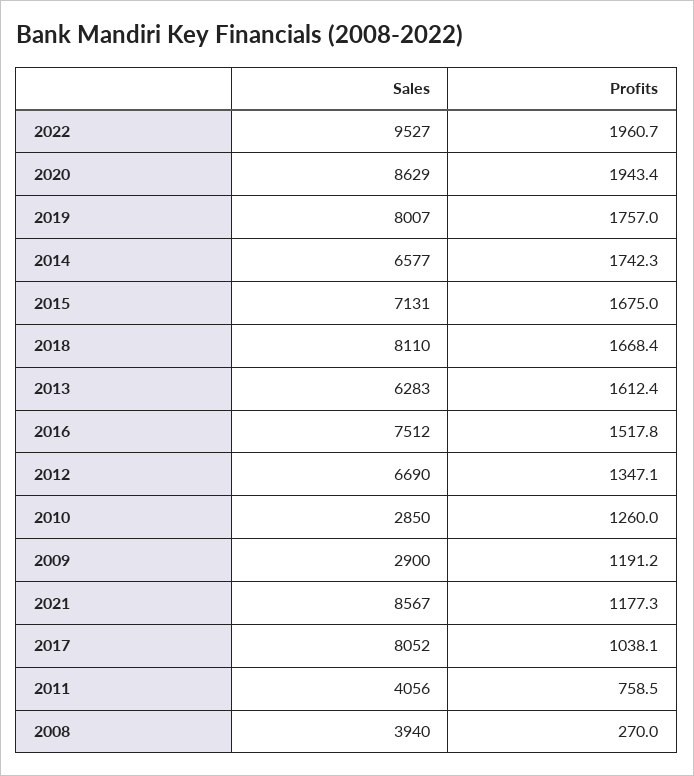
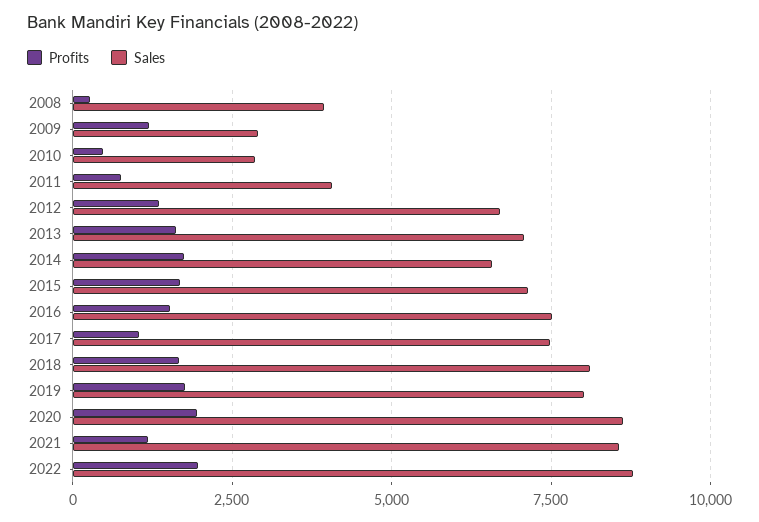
Sales, 2022: 9527 -> 8750
Sales, 2013: 6283 -> 7000
Profits, 2010: 1260 -> 500
Sales, 2017: 8052 -> 7500

